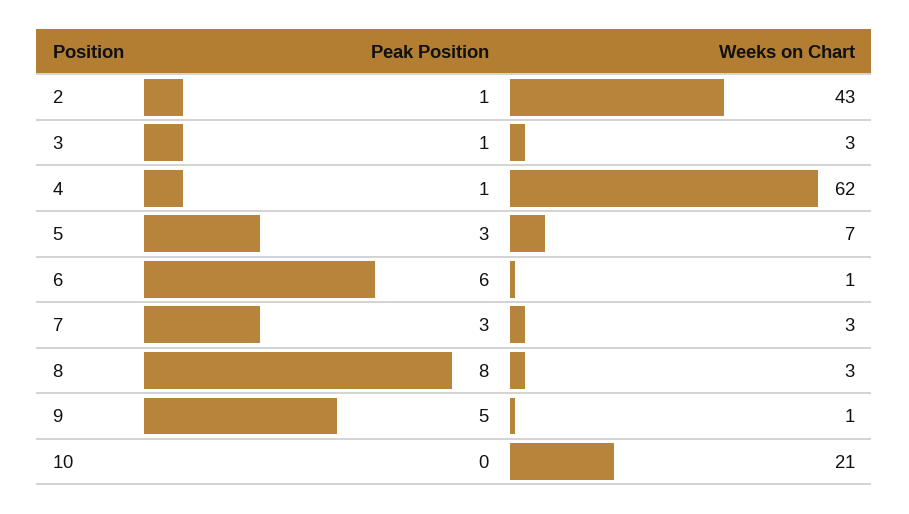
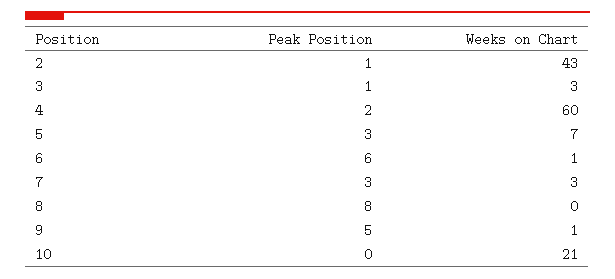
Peak Position, 4: 1 -> 2
Weeks on Chart, 4: 62 -> 60
Weeks on Chart, 8: 3 -> 0

